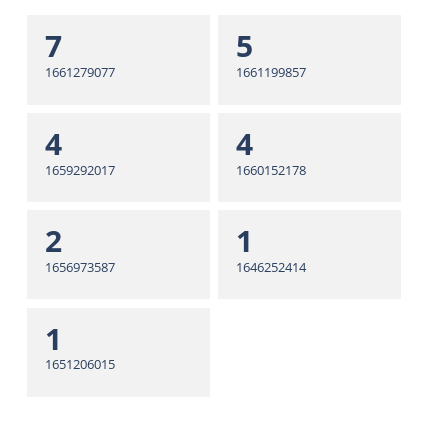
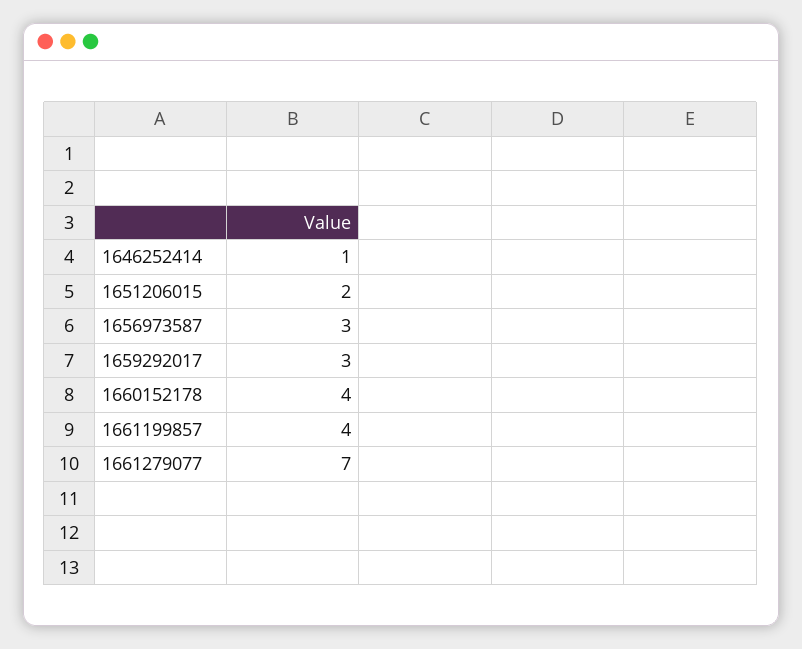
1661199857: 5 -> 4
1659292017: 4 -> 3
1656973587: 2 -> 3
1651206015: 1 -> 2

